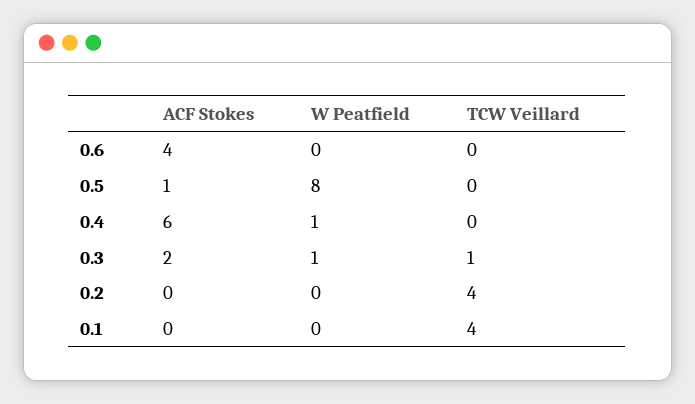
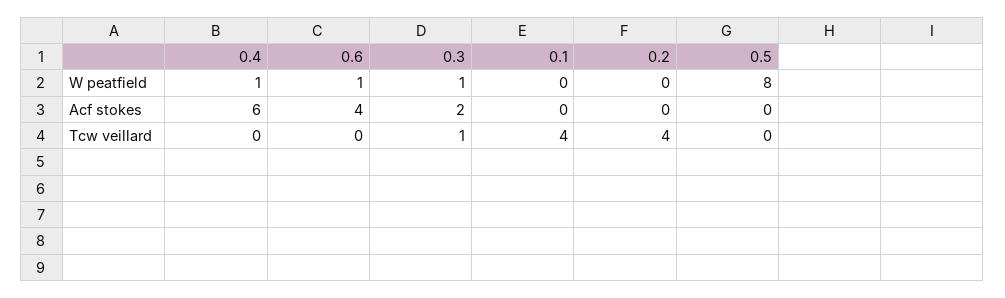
W Peatfield, 0.6: 0 -> 1
ACF Stokes, 0.5: 1 -> 0

